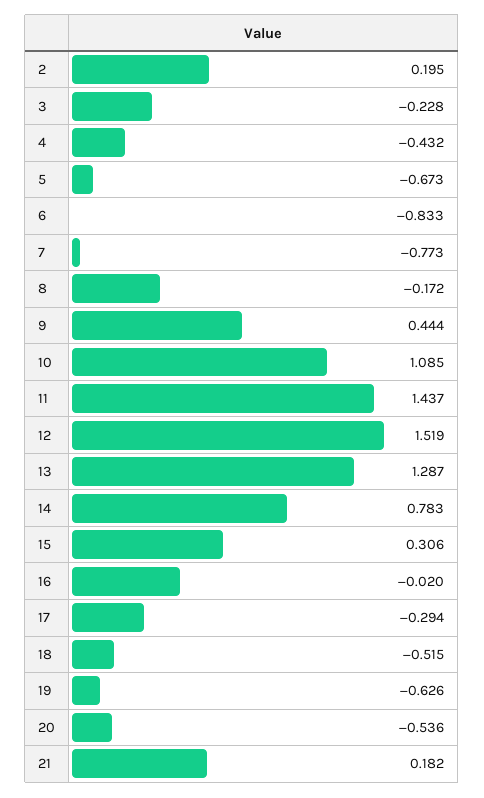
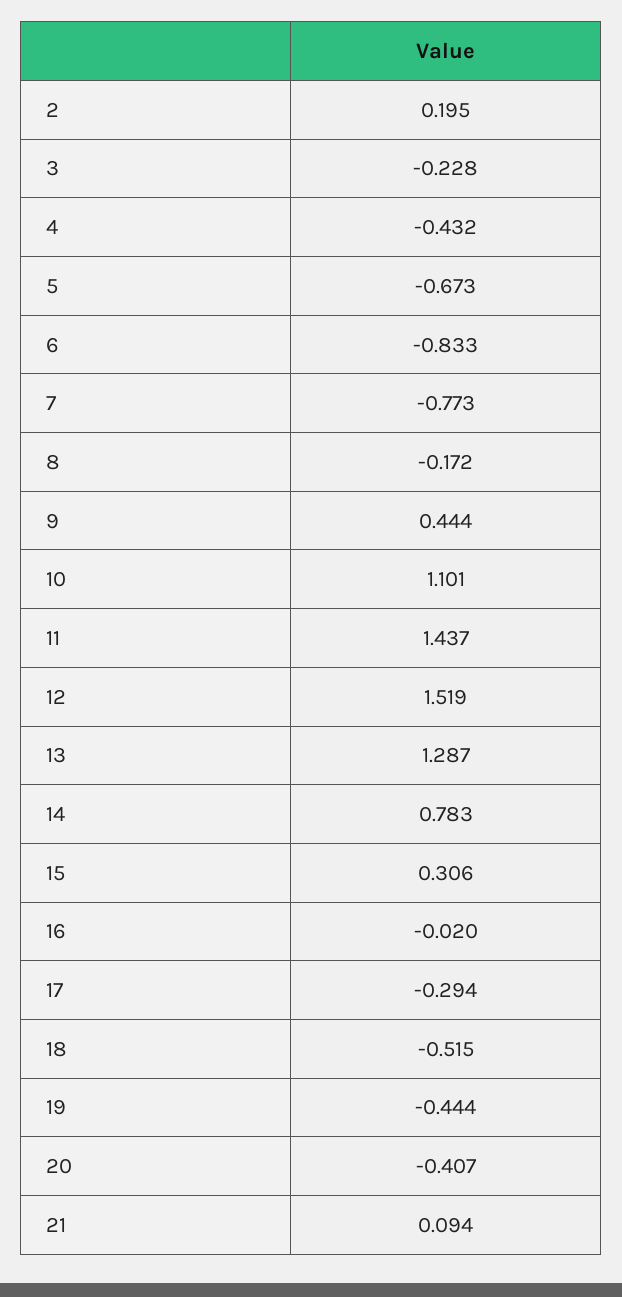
10: 1.085 -> 1.101
19: -0.626 -> -0.444
20: -0.536 -> -0.407
21: 0.182 -> 0.094

